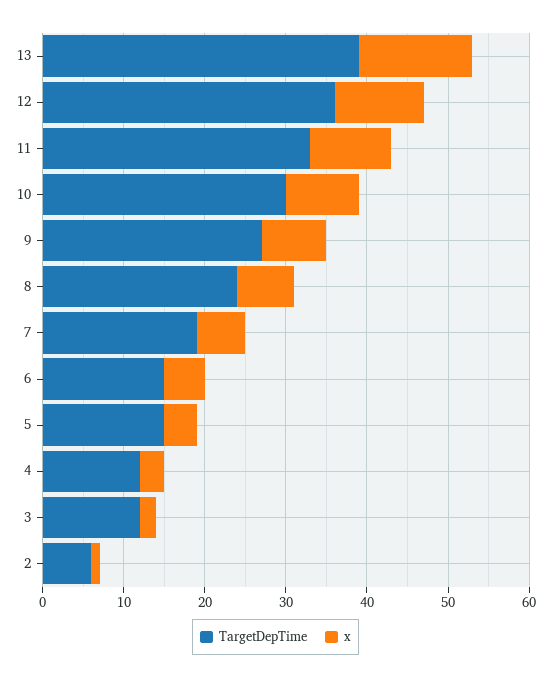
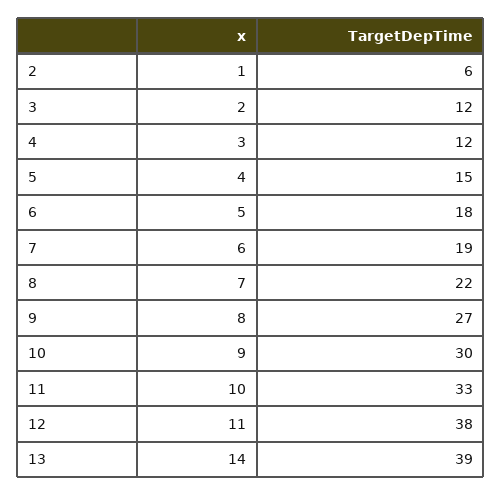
TargetDepTime, 12: 36 -> 38
TargetDepTime, 8: 24 -> 22
TargetDepTime, 6: 15 -> 18

